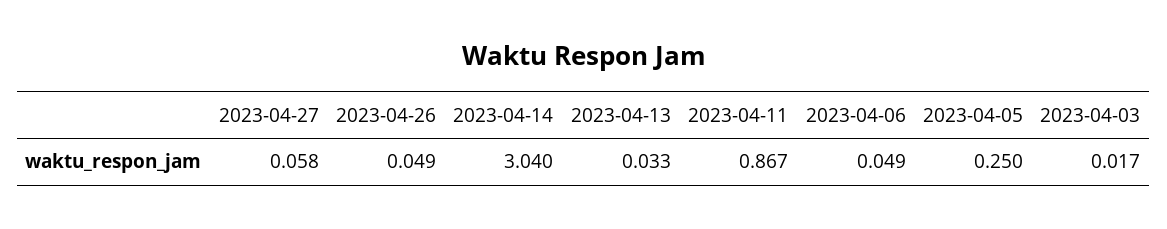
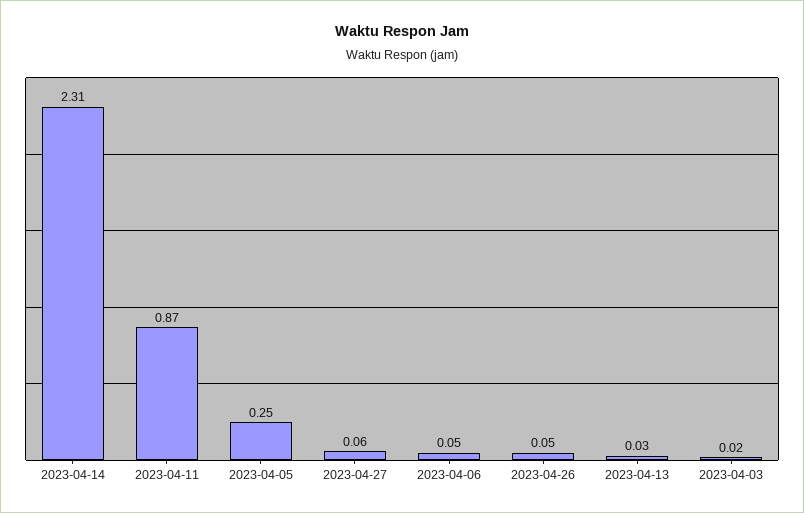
2023-04-14: 3.04 -> 2.31

